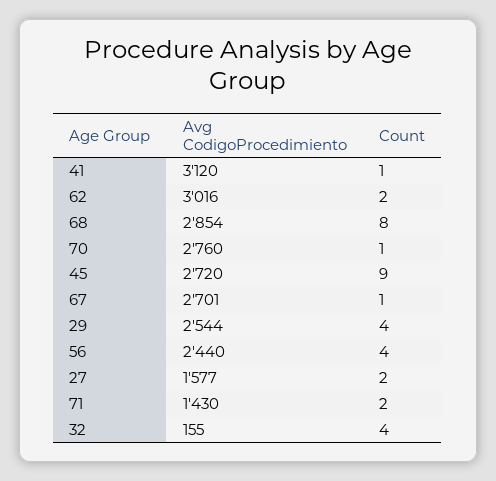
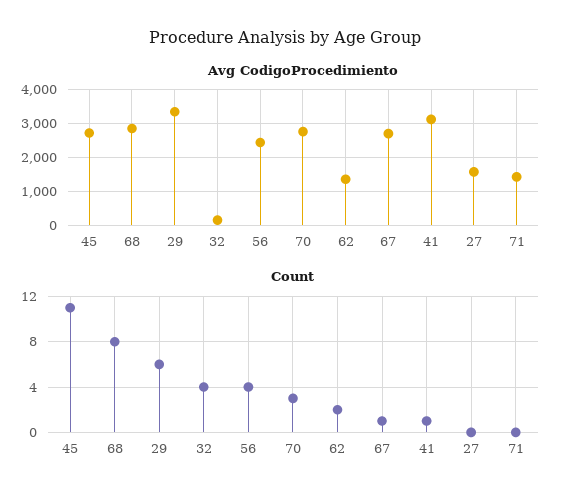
Avg CodigoProcedimiento, 62: 3016 -> 1400
Count, 70: 1 -> 3
Count, 45: 9 -> 11
Avg CodigoProcedimiento, 29: 2544 -> 3400
Count, 29: 4 -> 6
Count, 27: 2 -> 0
Count, 71: 2 -> 0

